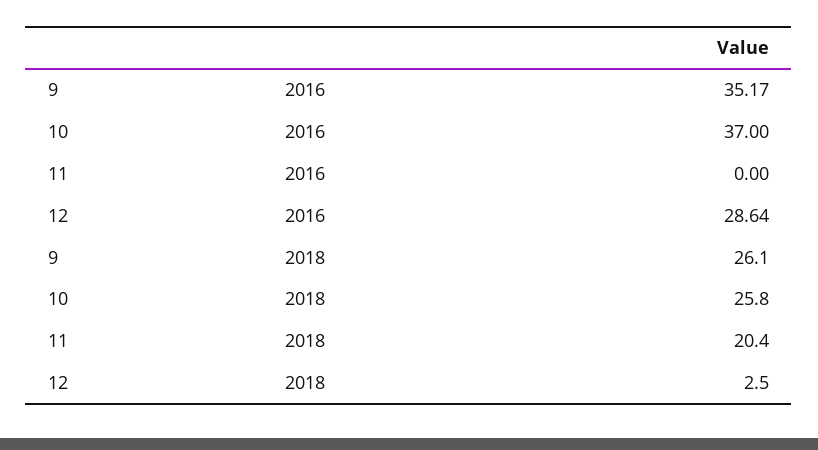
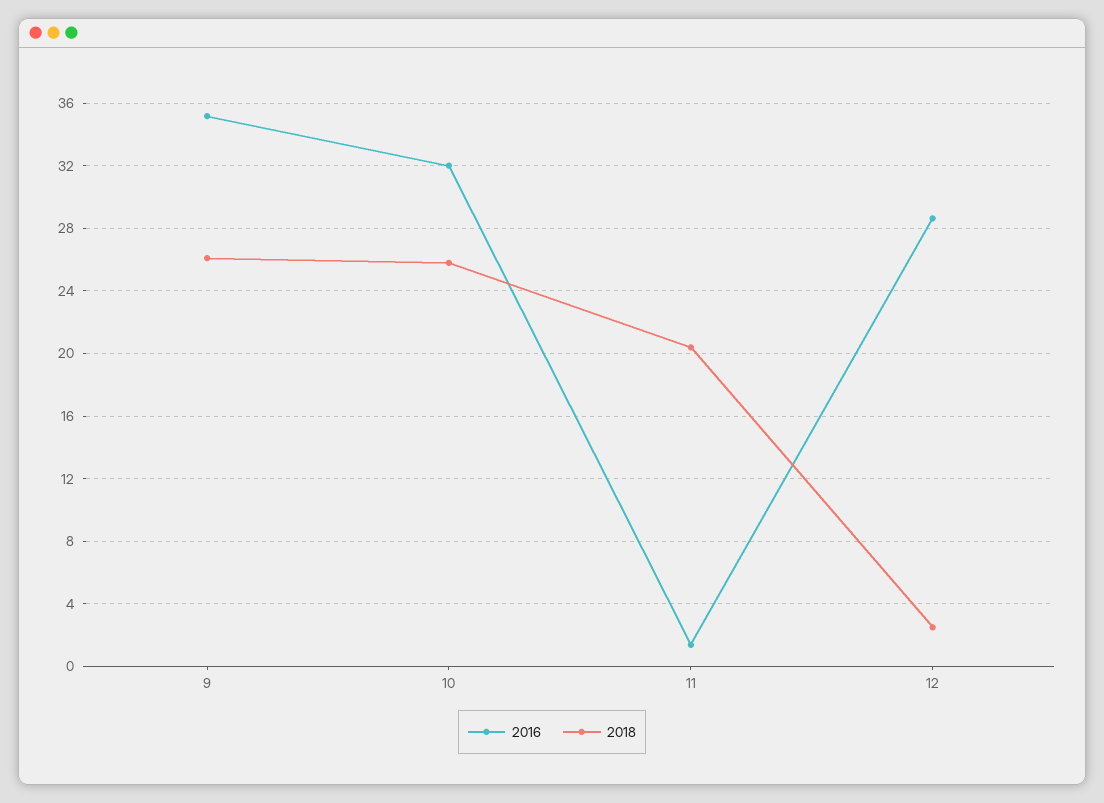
2016, 10: 37 -> 32
2016, 11: 0 -> 1.5

